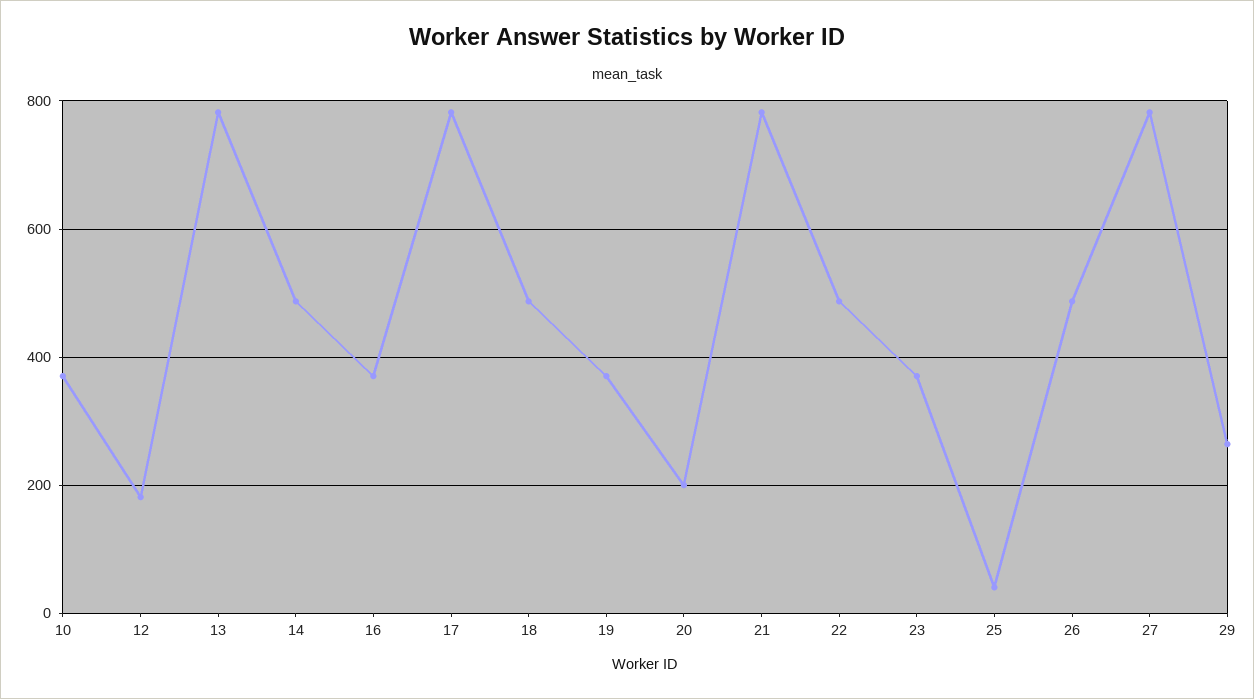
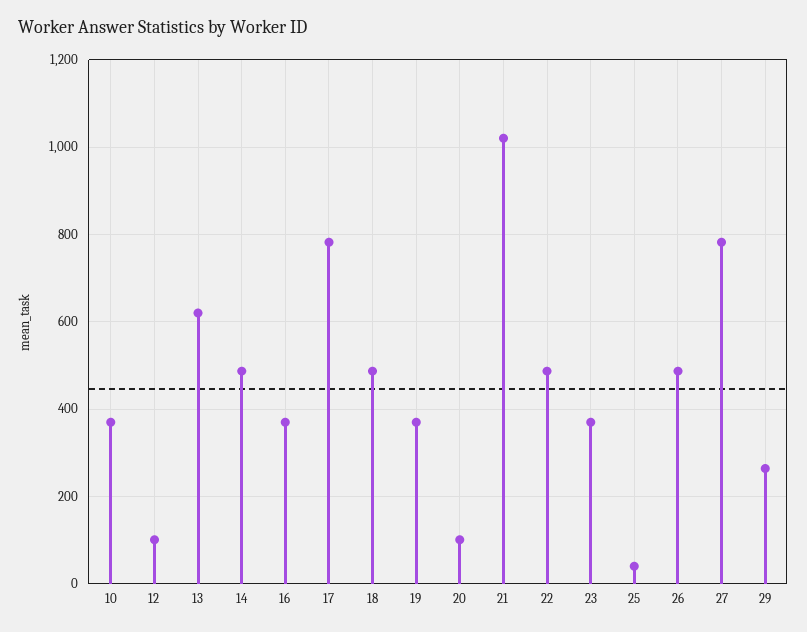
12: 180 -> 100
13: 780 -> 620
20: 200 -> 100
21: 780 -> 1020

